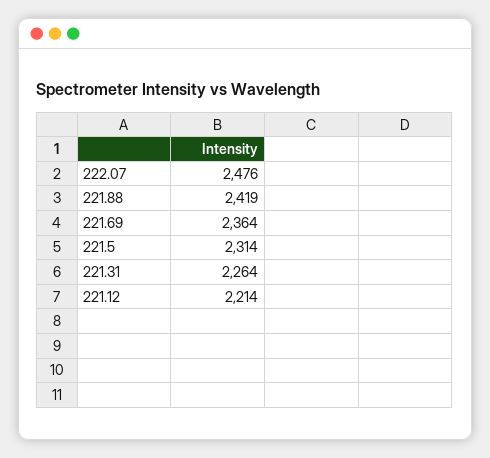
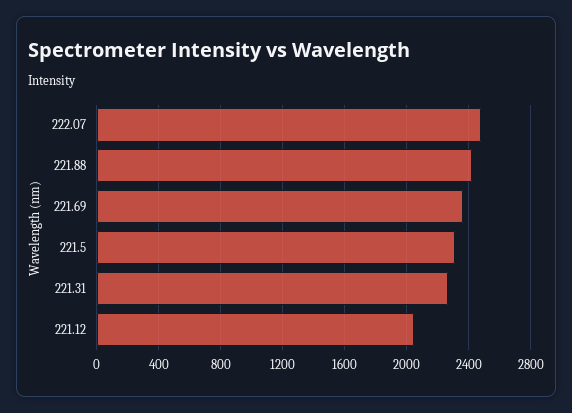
221.12: 2214 -> 2050

